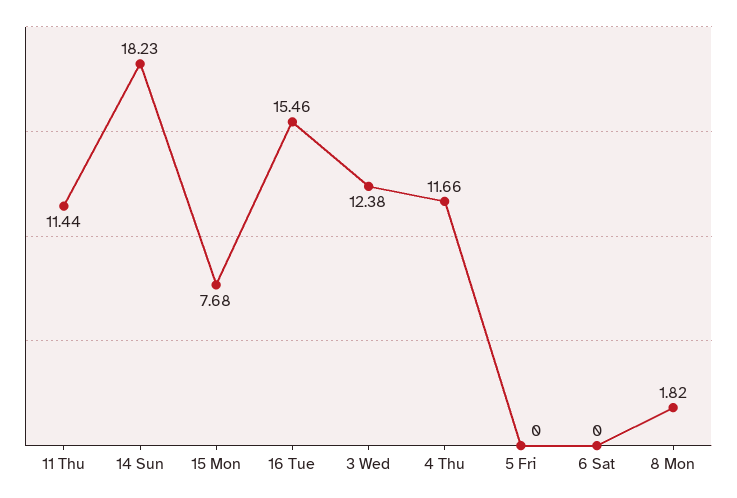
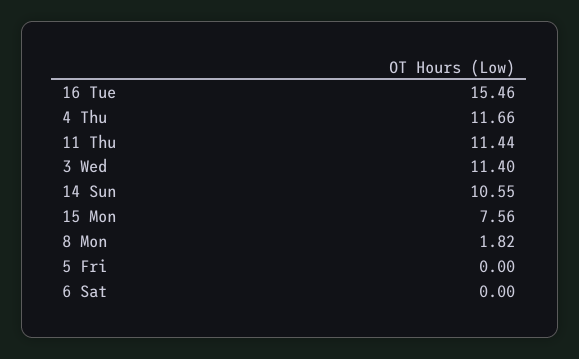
14 Sun: 18.23 -> 10.55
15 Mon: 7.68 -> 7.56
3 Wed: 12.38 -> 11.4

